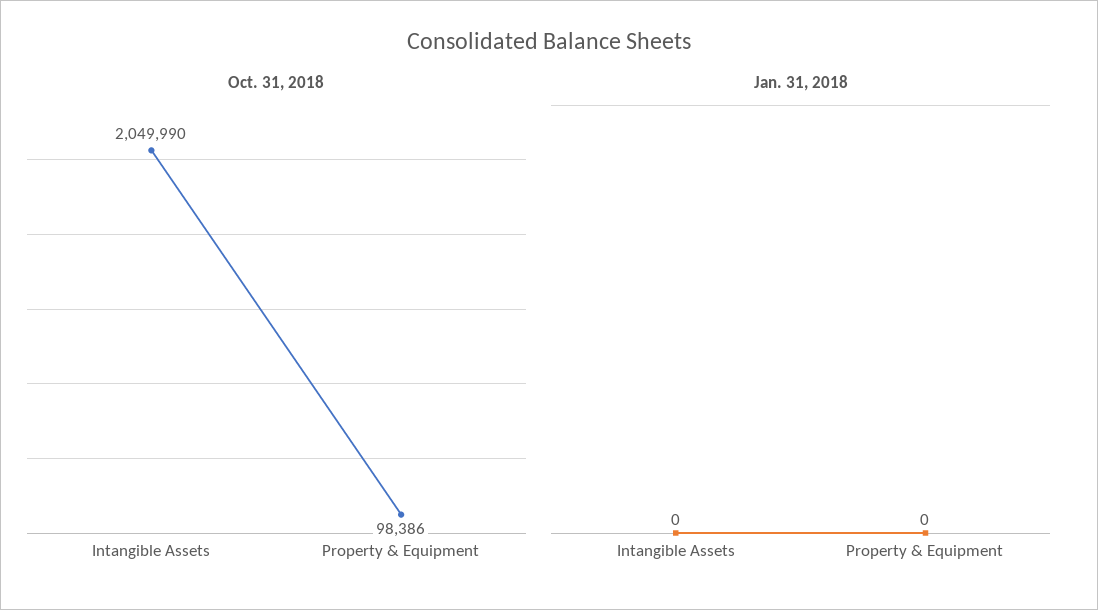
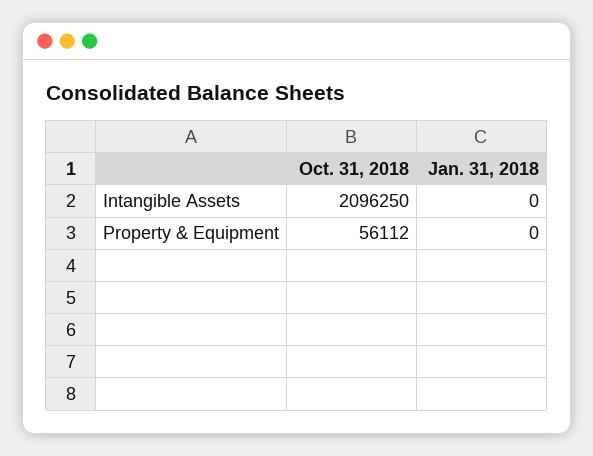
Oct. 31, 2018, Intangible Assets: 2049990 -> 2096250
Oct. 31, 2018, Property & Equipment: 98386 -> 56112

